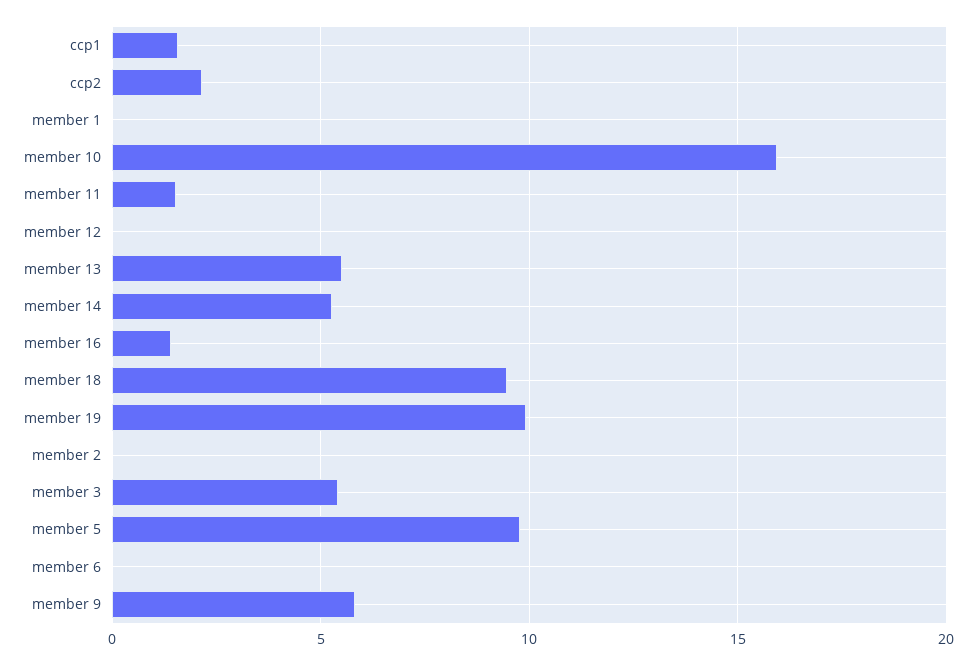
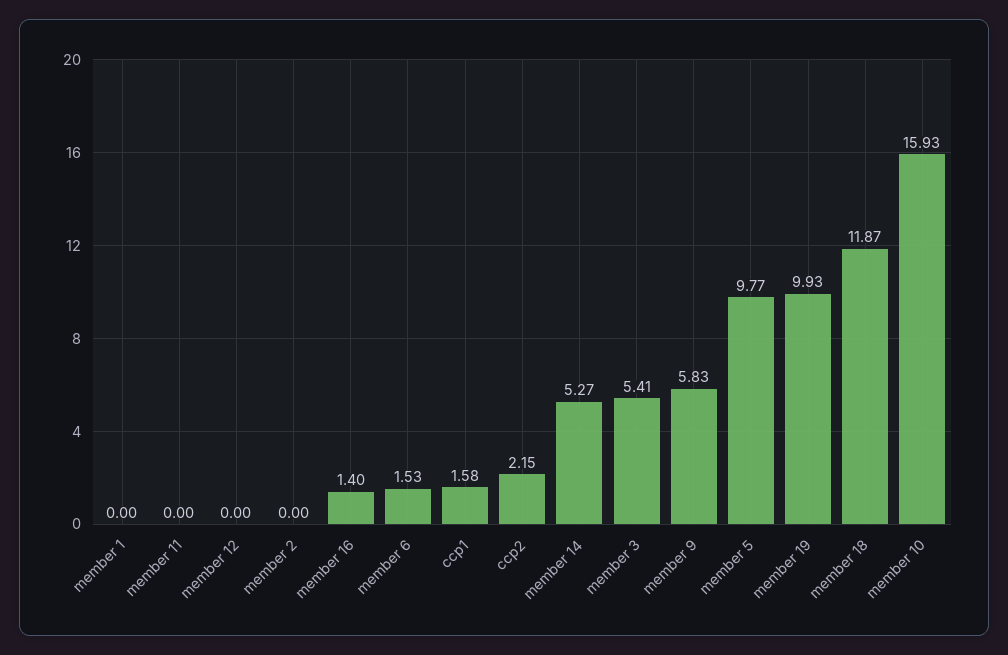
member 11: 1.5 -> 0
member 13: 5.5 -> none
member 18: 9.5 -> 11.87
member 6: 0 -> 1.53

